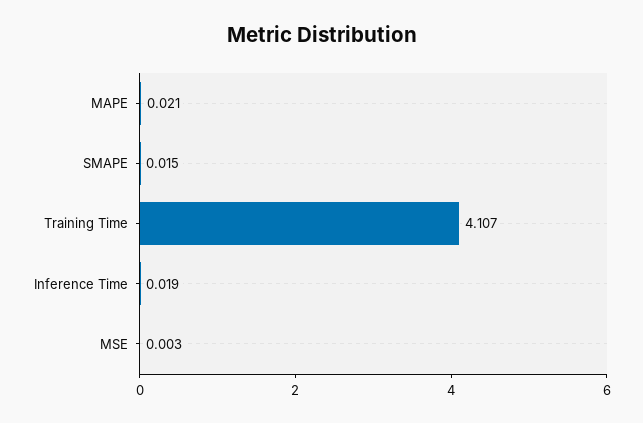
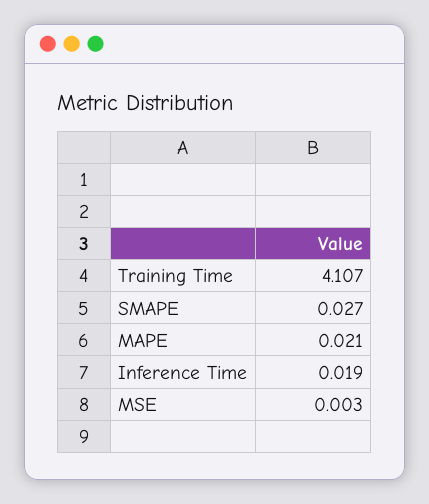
SMAPE: 0.015 -> 0.027

